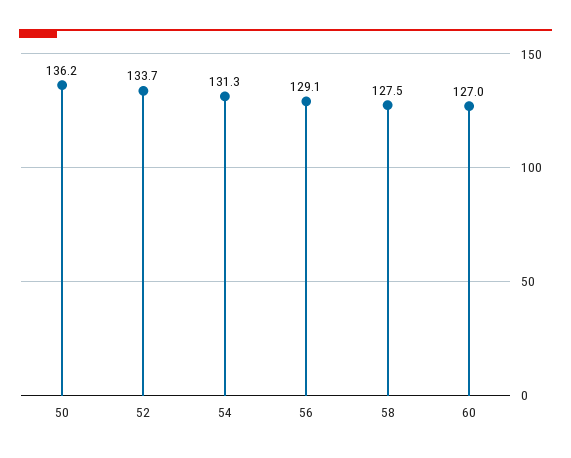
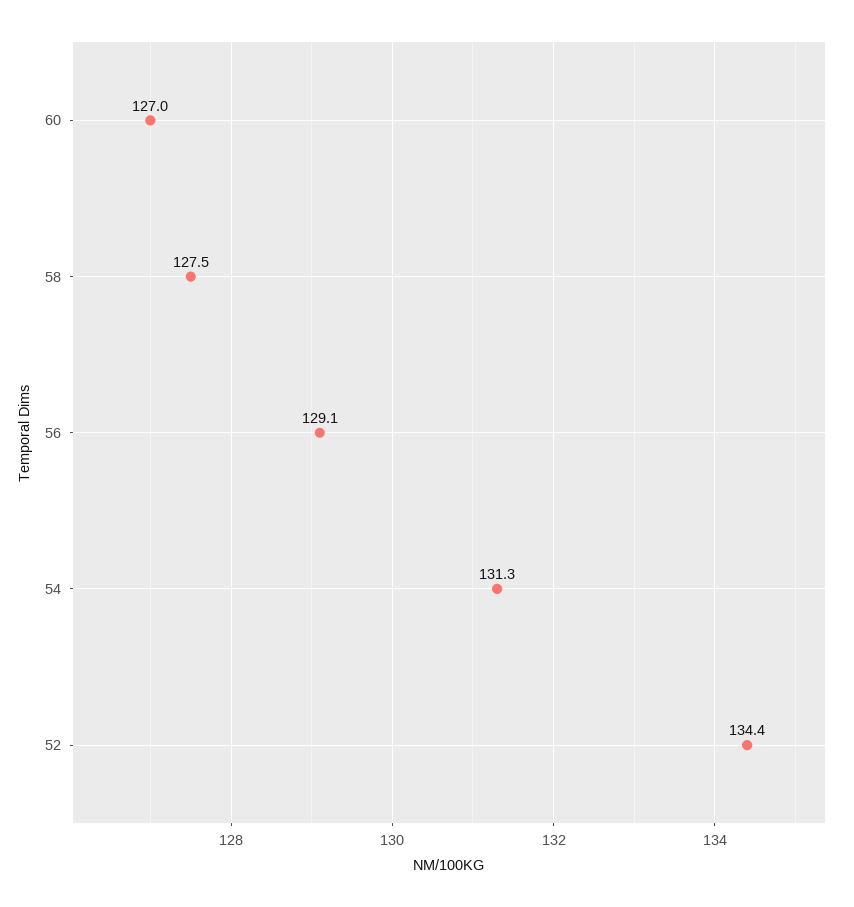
50: 136.2 -> none
52: 133.7 -> 134.4

